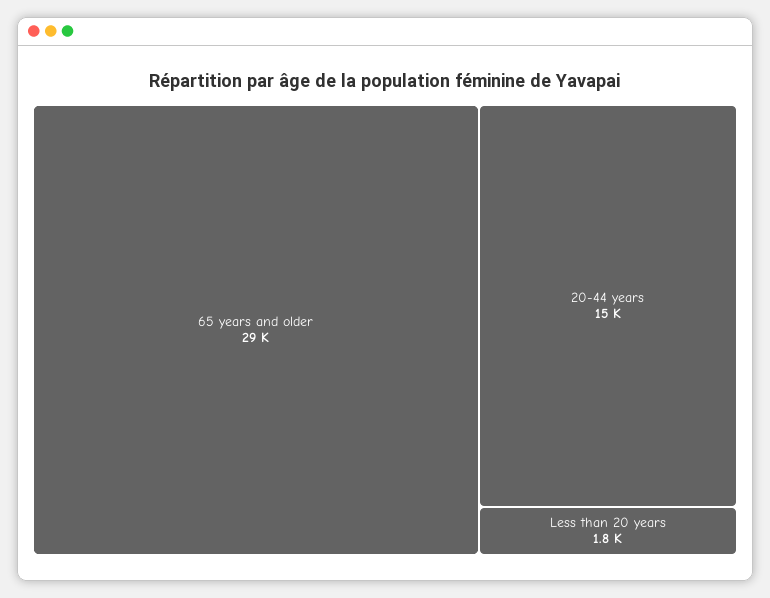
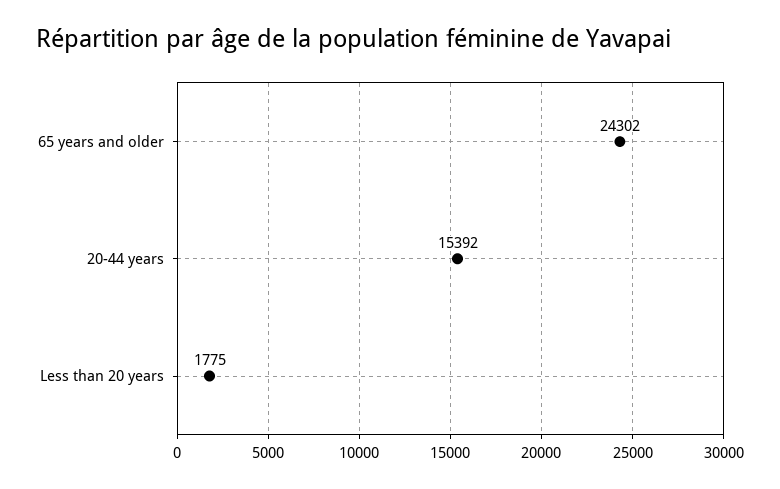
65 years and older: 29000 -> 24302

